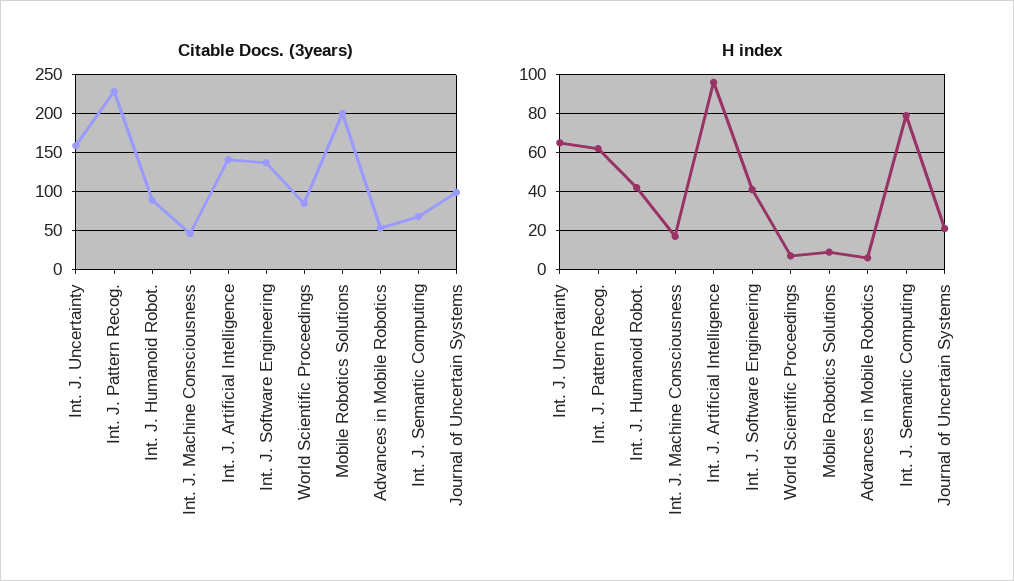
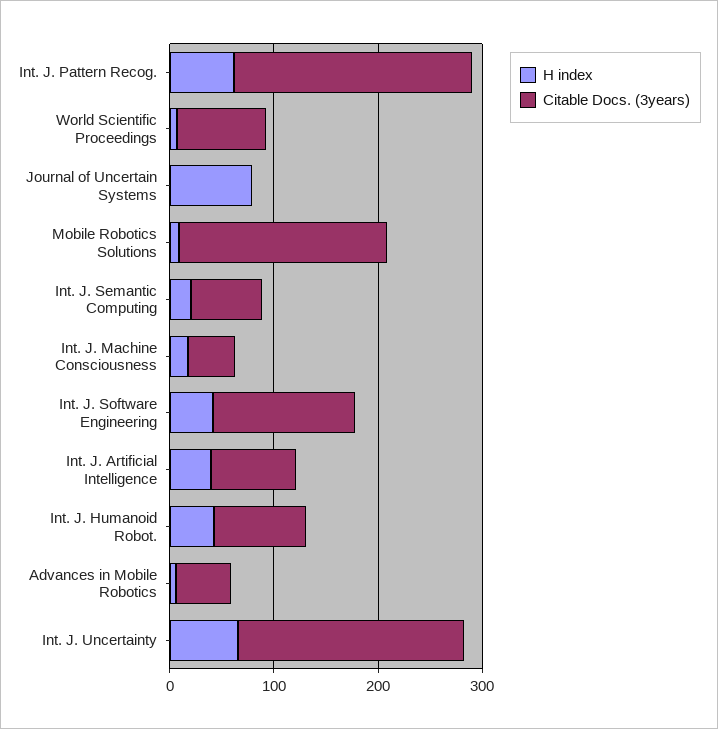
Citable Docs. (3years), Int. J. Uncertainty: 160 -> 220
Citable Docs. (3years), Int. J. Artificial Intelligence: 140 -> 80
Citable Docs. (3years), Journal of Uncertain Systems: 100 -> 0
H index, Int. J. Artificial Intelligence: 95 -> 40
H index, Int. J. Semantic Computing: 80 -> 20
H index, Journal of Uncertain Systems: 20 -> 80

